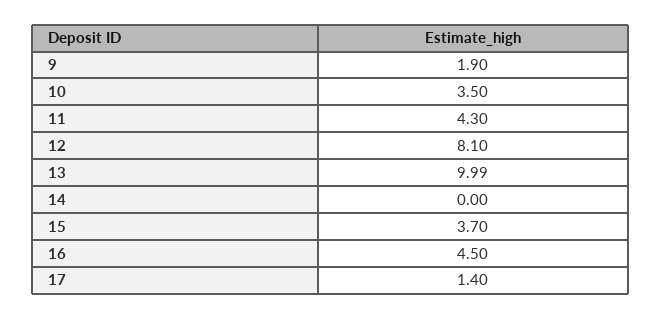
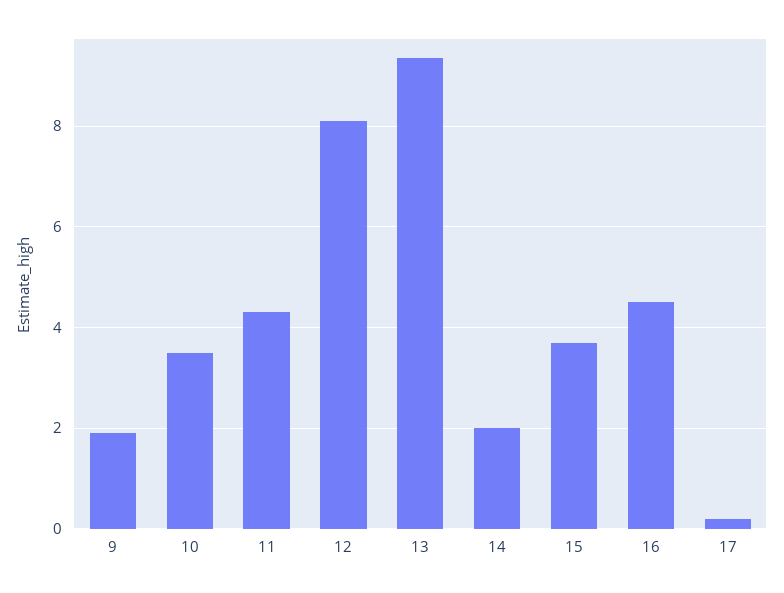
13: 9.99 -> 9.4
14: 0 -> 2
17: 1.4 -> 0.2

